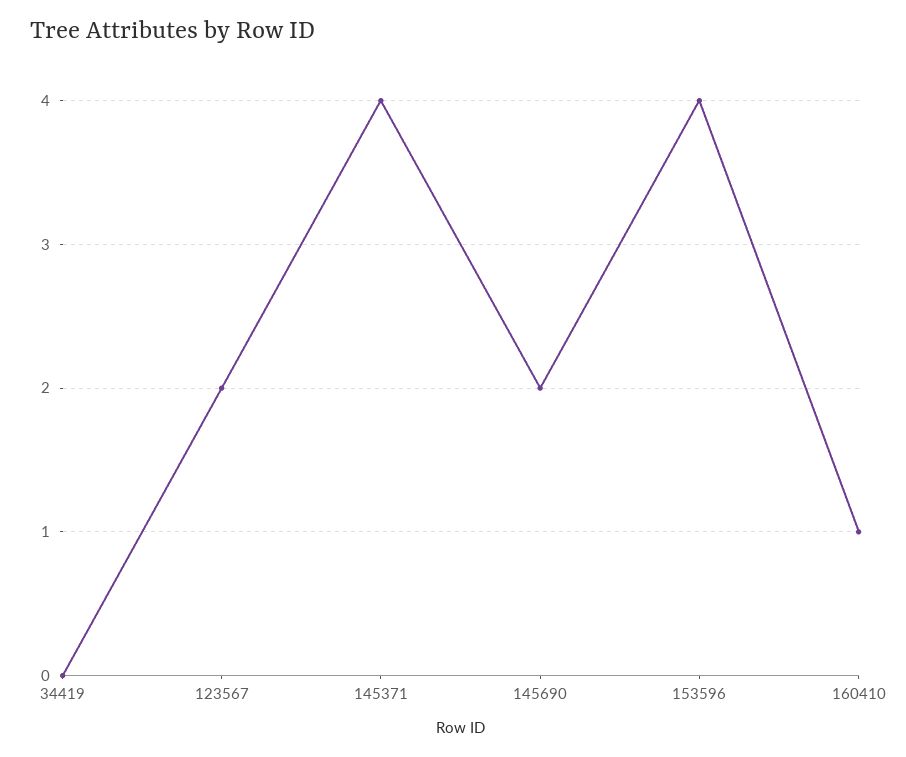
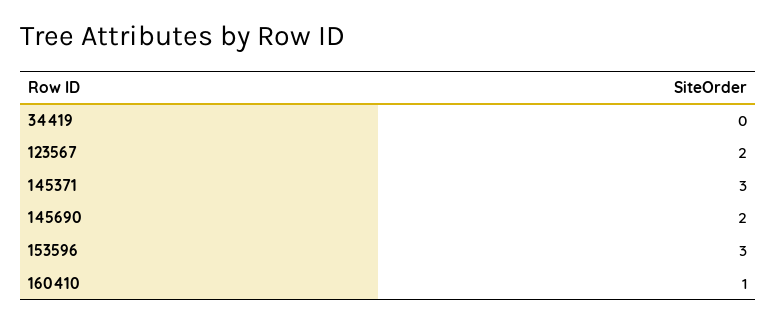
145371: 4 -> 3
153596: 4 -> 3

